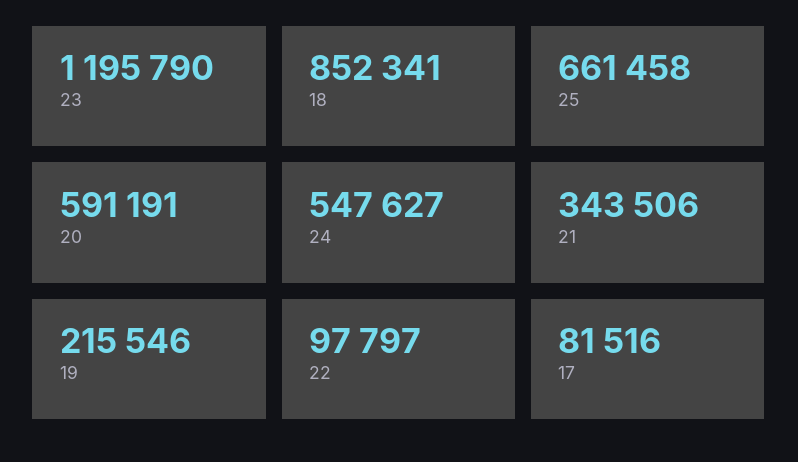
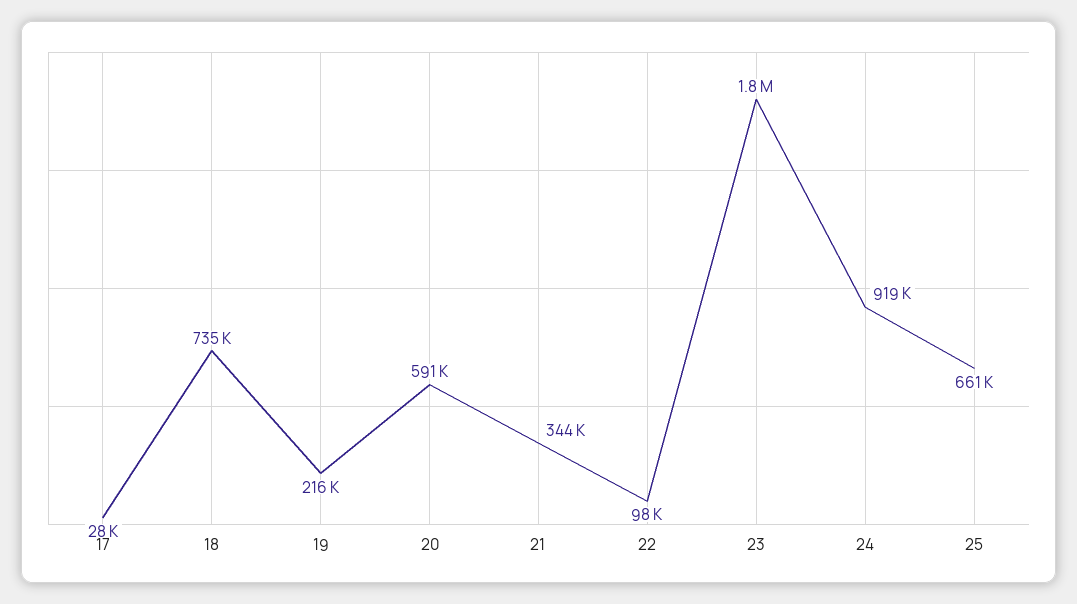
23: 1195790 -> 1800000
18: 852341 -> 735000
24: 547627 -> 919000
17: 81516 -> 28000

